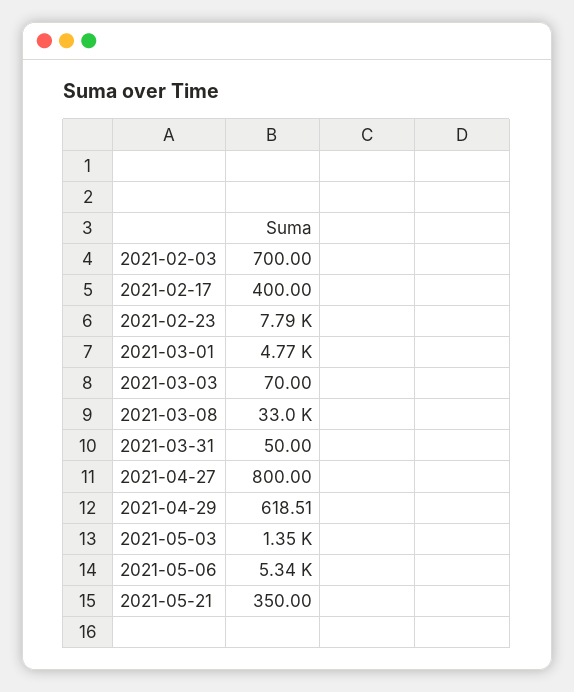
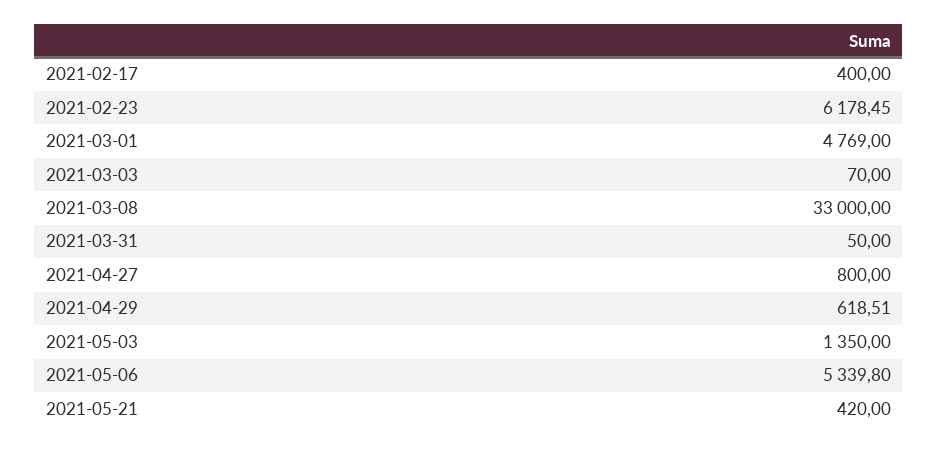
2021-02-03: 700 -> none
2021-02-23: 7790 -> 6178.45
2021-05-21: 350 -> 420

